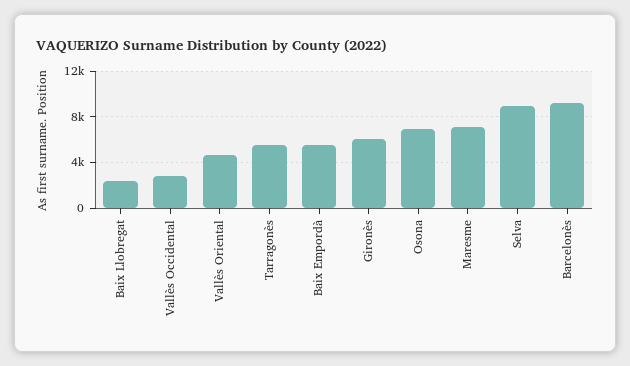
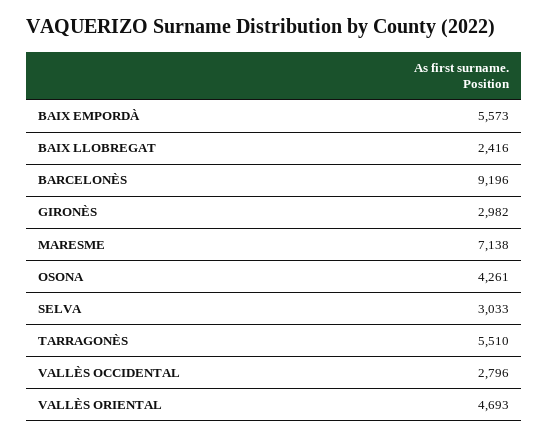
Gironès: 6000 -> 2982
Osona: 7000 -> 4261
Selva: 9000 -> 3033

